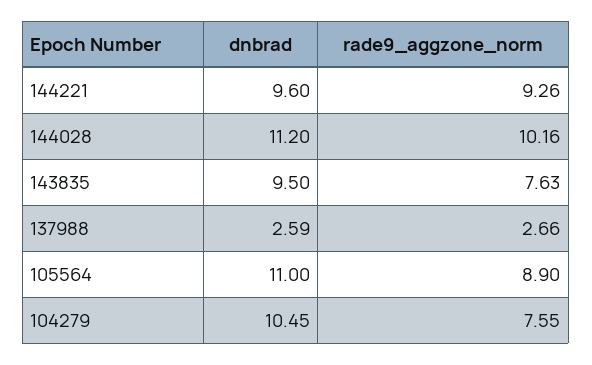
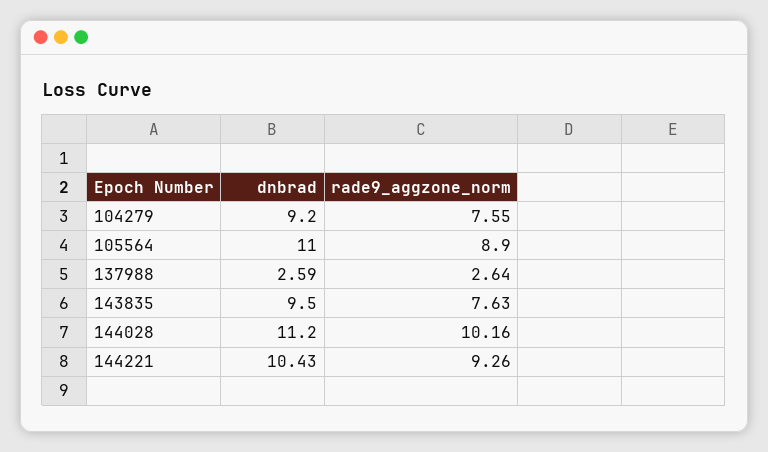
dnbrad, 144221: 9.6 -> 10.43
rade9_aggzone_norm, 137988: 2.66 -> 2.64
dnbrad, 104279: 10.45 -> 9.2

